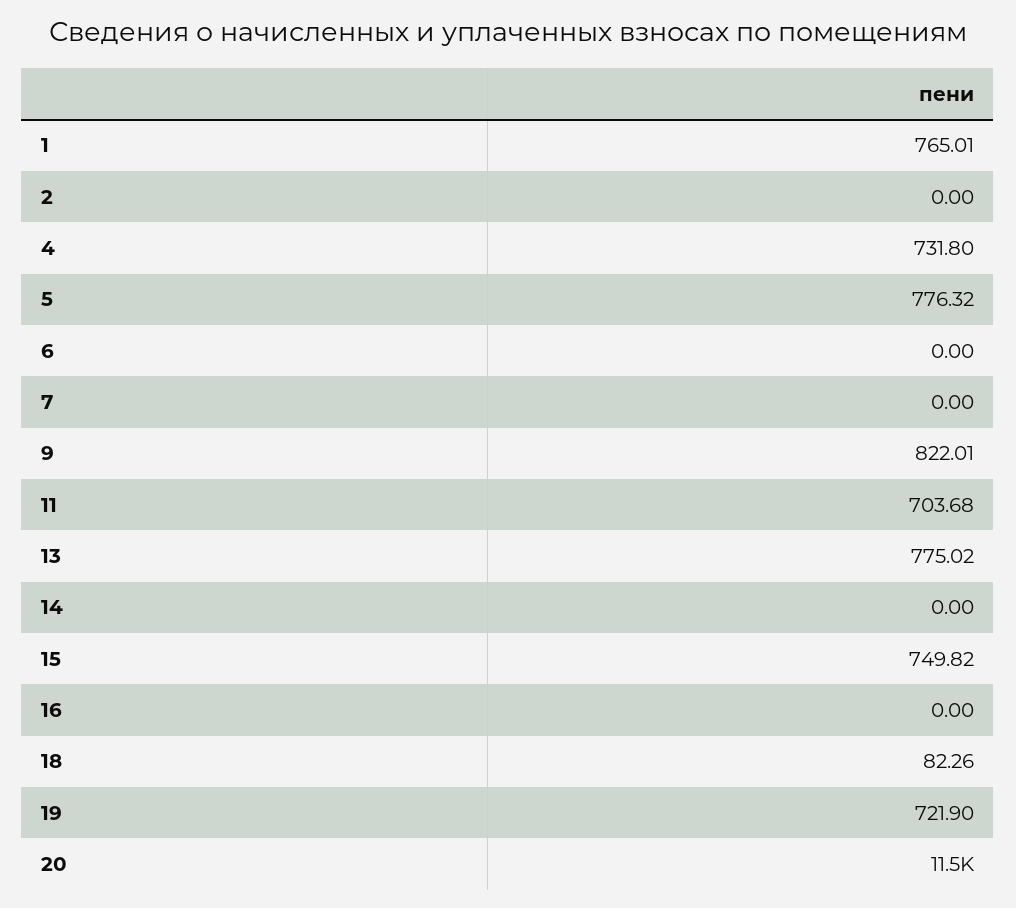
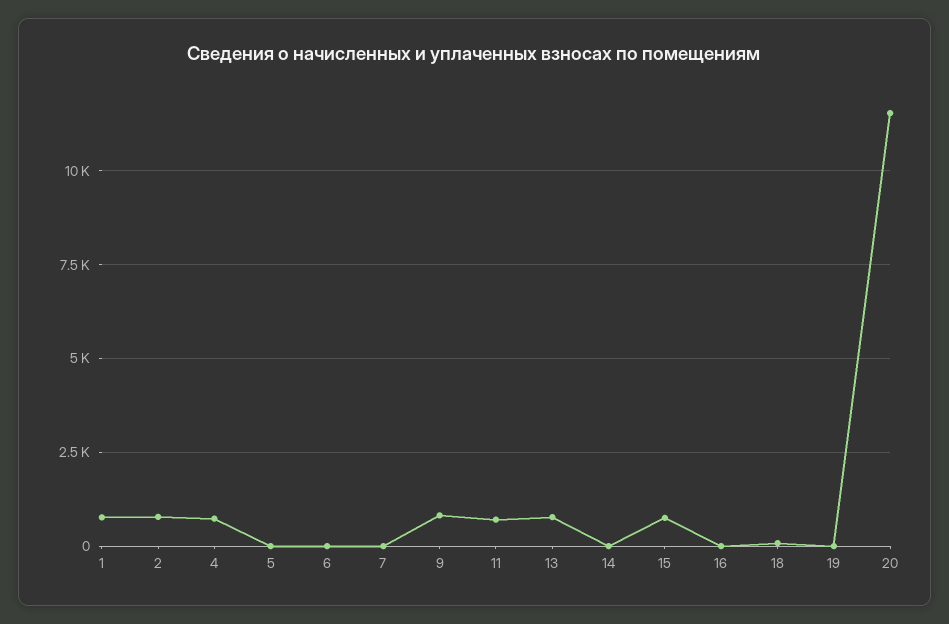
2: 0 -> 750
5: 776.32 -> 0
19: 721.9 -> 0

